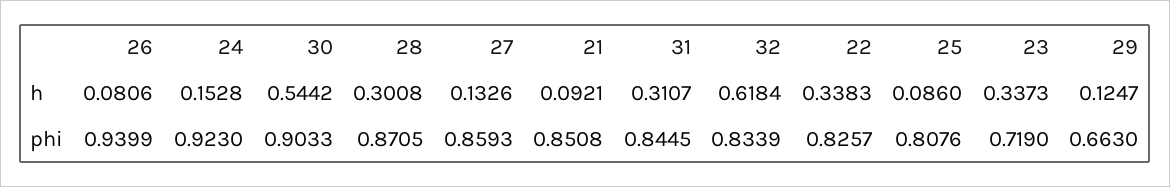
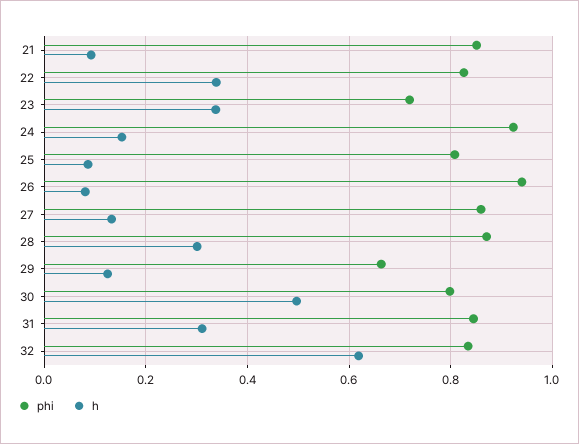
h, 30: 0.5442 -> 0.5
phi, 30: 0.9033 -> 0.8

